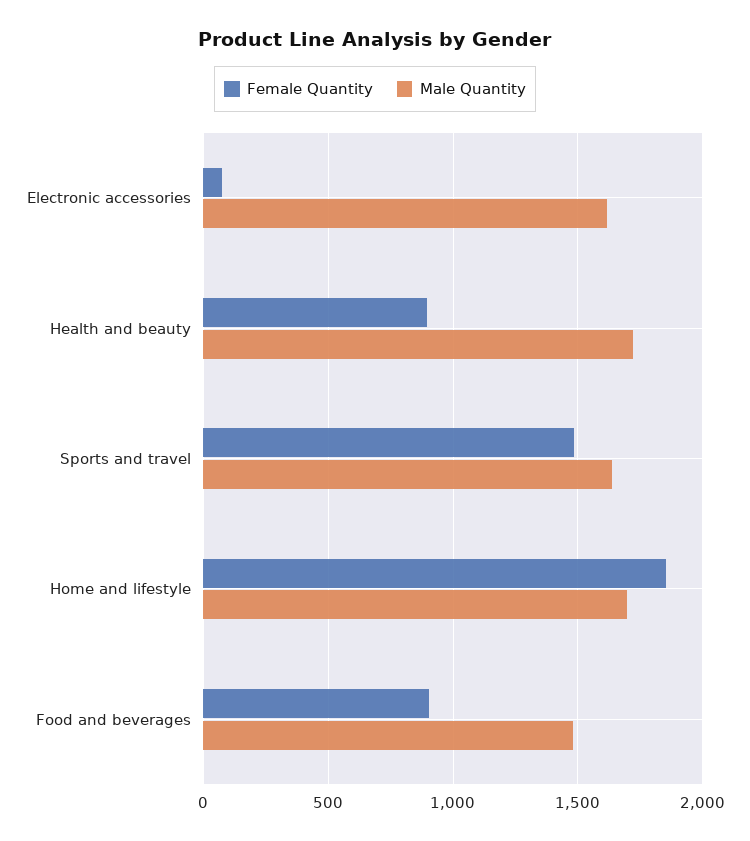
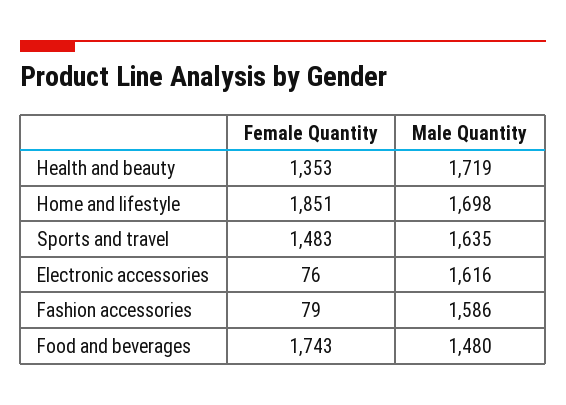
Female Quantity, Health and beauty: 900 -> 1353
Female Quantity, Food and beverages: 900 -> 1743
Female Quantity, Fashion accessories: none -> 79
Male Quantity, Fashion accessories: none -> 1586

